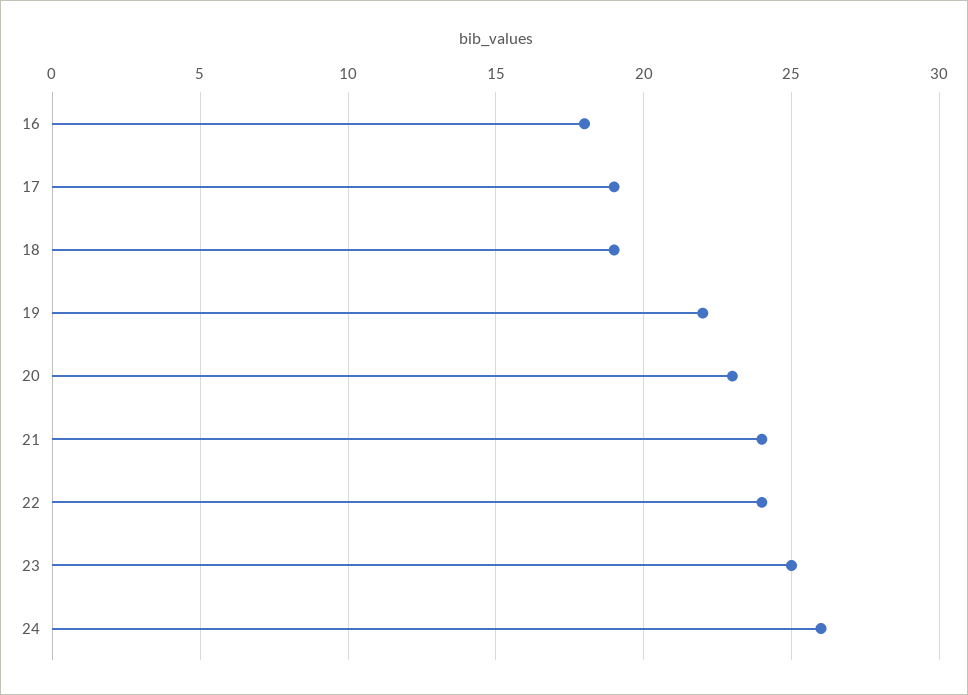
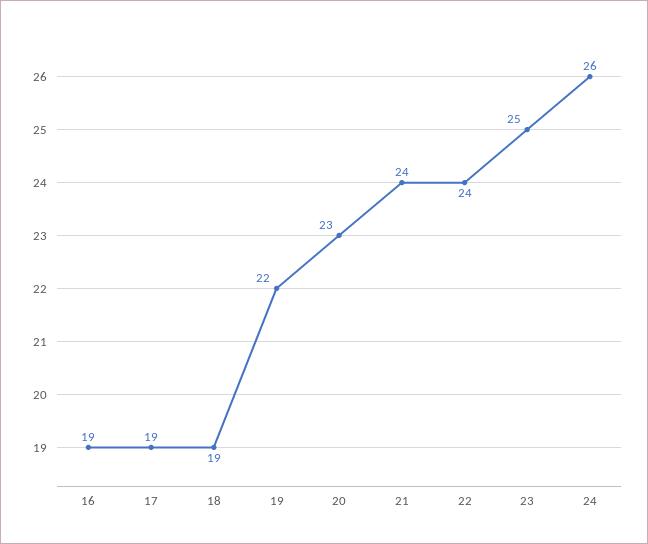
16: 18 -> 19

